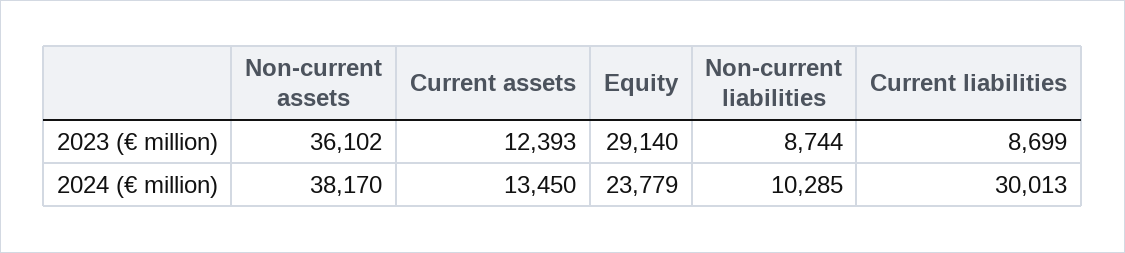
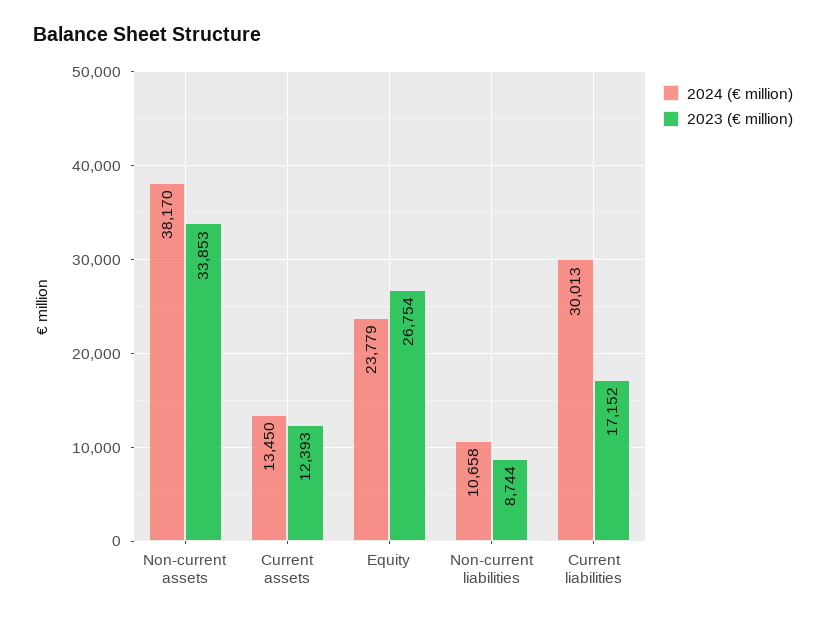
2023 (€ million), Non-current assets: 36102 -> 33853
2023 (€ million), Equity: 29140 -> 26754
2023 (€ million), Current liabilities: 8699 -> 17152
2024 (€ million), Non-current liabilities: 10285 -> 10658

